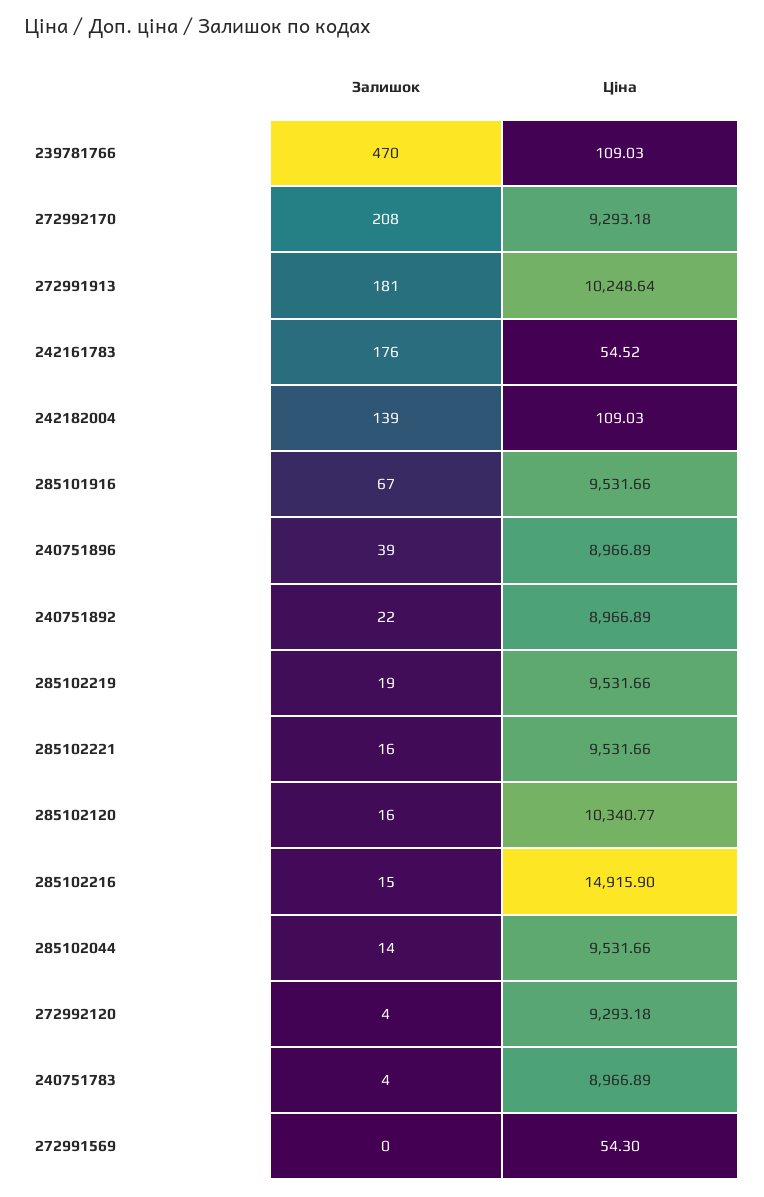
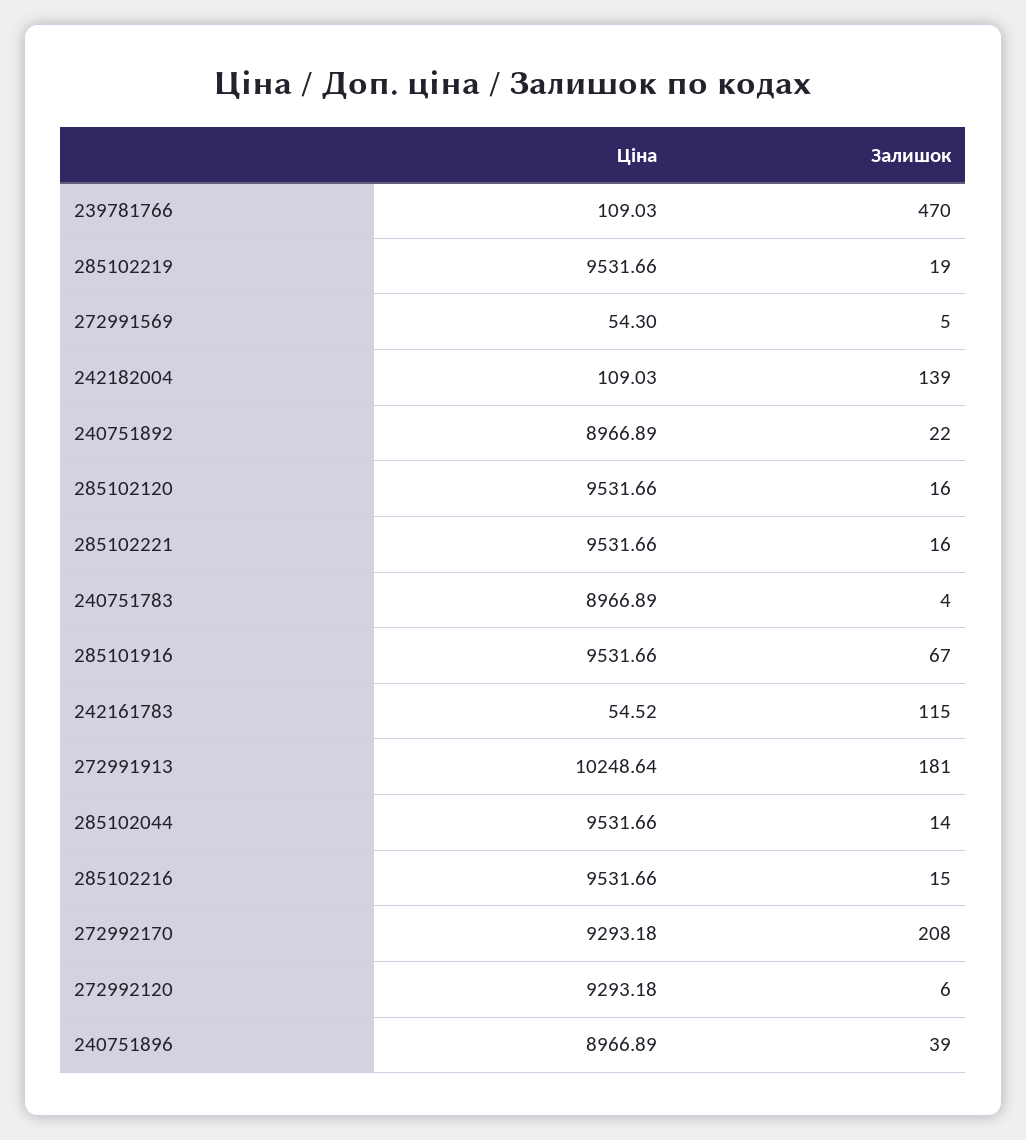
Залишок, 242161783: 176 -> 115
Ціна, 285102120: 10340.77 -> 9531.66
Ціна, 285102216: 14915.9 -> 9531.66
Залишок, 272992120: 4 -> 6
Залишок, 272991569: 0 -> 5

